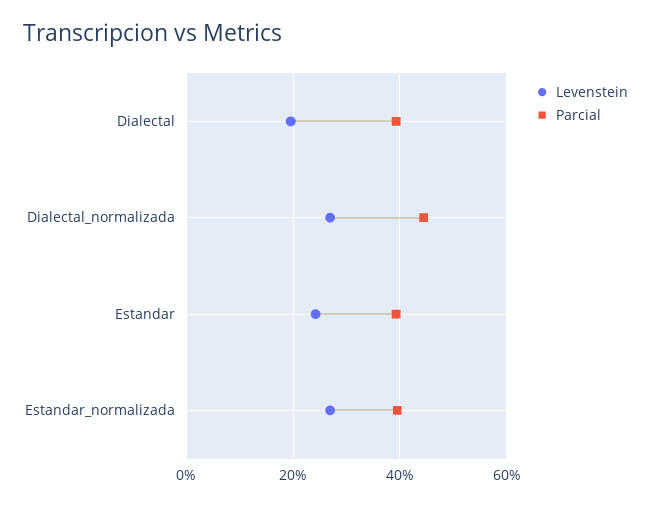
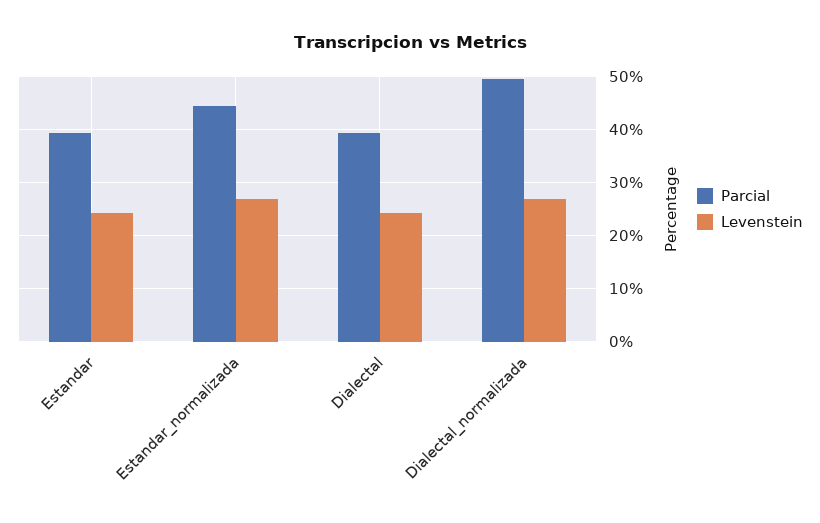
Levenstein, Dialectal: 20 -> 24
Parcial, Dialectal_normalizada: 44 -> 50
Parcial, Estandar_normalizada: 40 -> 44

